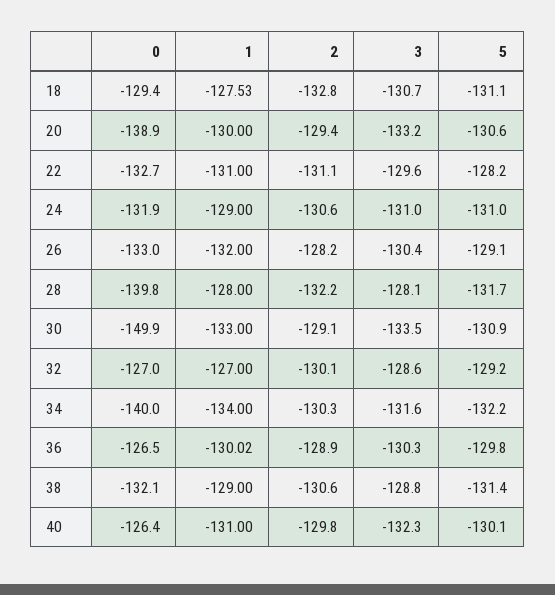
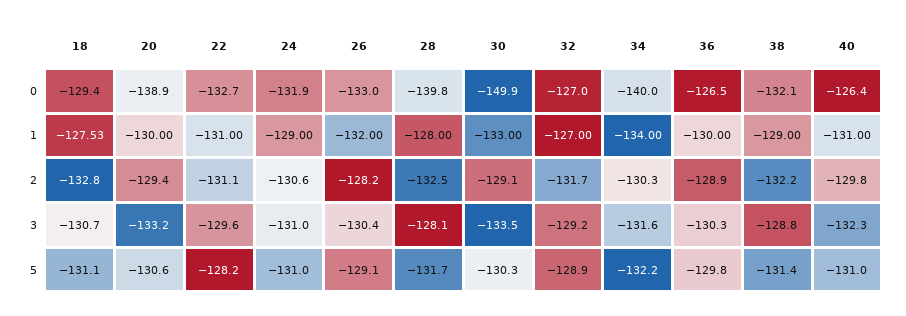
2, 28: -132.2 -> -132.5
5, 30: -130.9 -> -130.3
2, 32: -130.1 -> -131.7
3, 32: -128.6 -> -129.2
5, 32: -129.2 -> -128.9
1, 36: -130.02 -> -130
2, 38: -130.6 -> -132.2
5, 40: -130.1 -> -131

